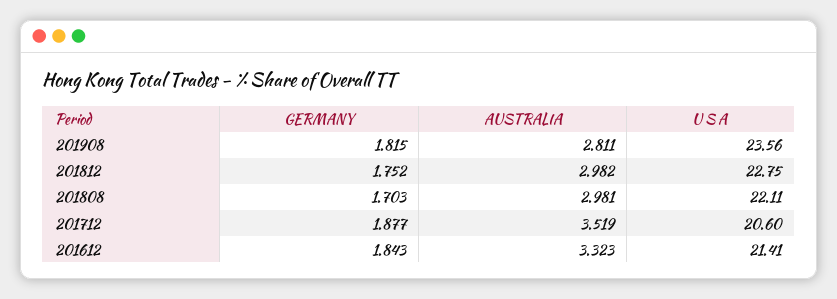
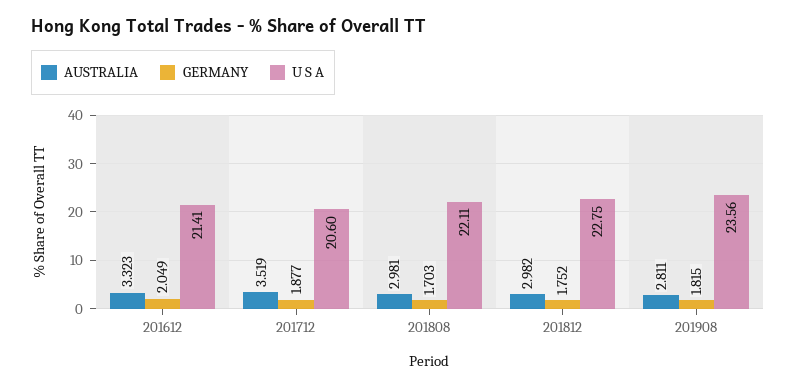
GERMANY, 201612: 1.843 -> 2.049

